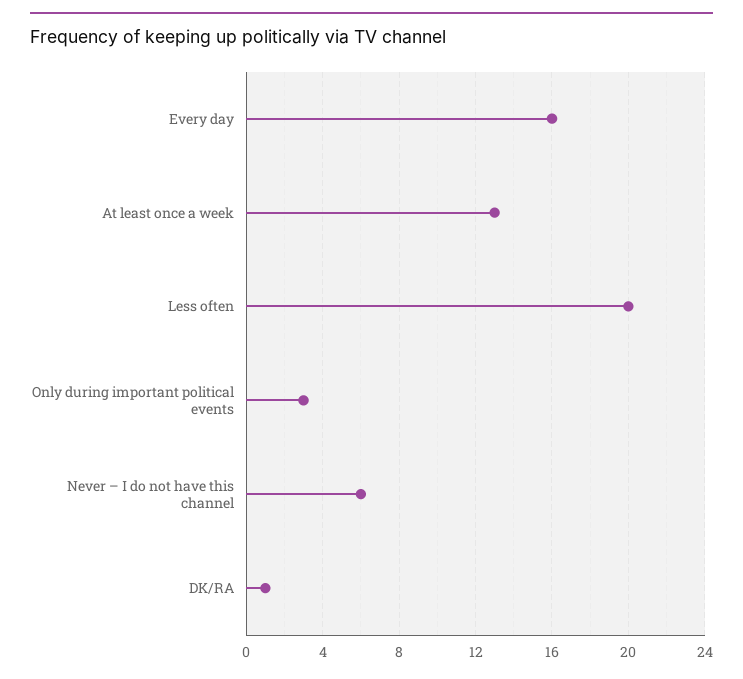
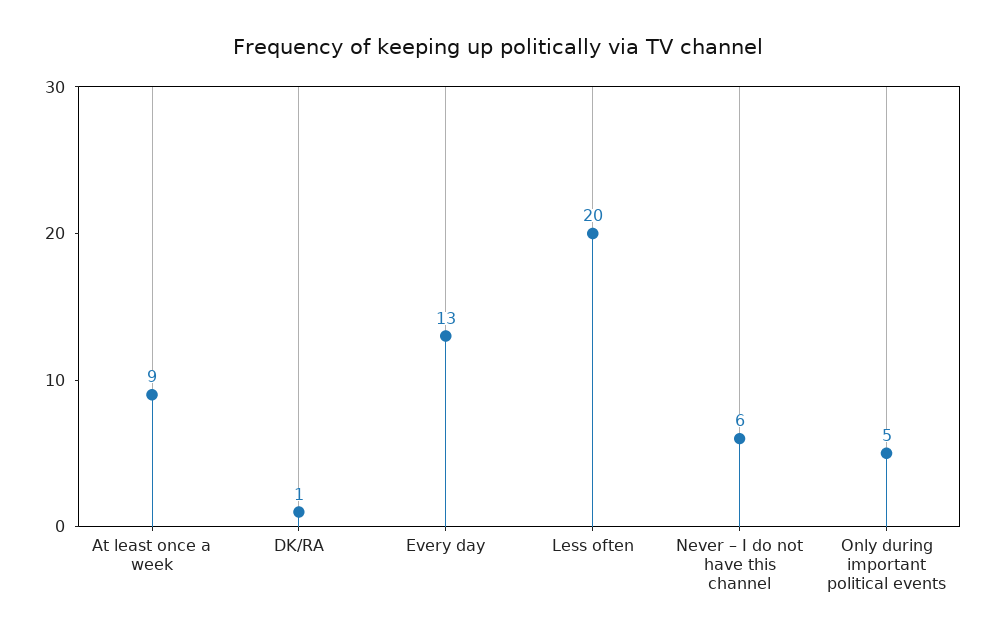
Every day: 16 -> 13
At least once a week: 13 -> 9
Only during important political events: 3 -> 5

